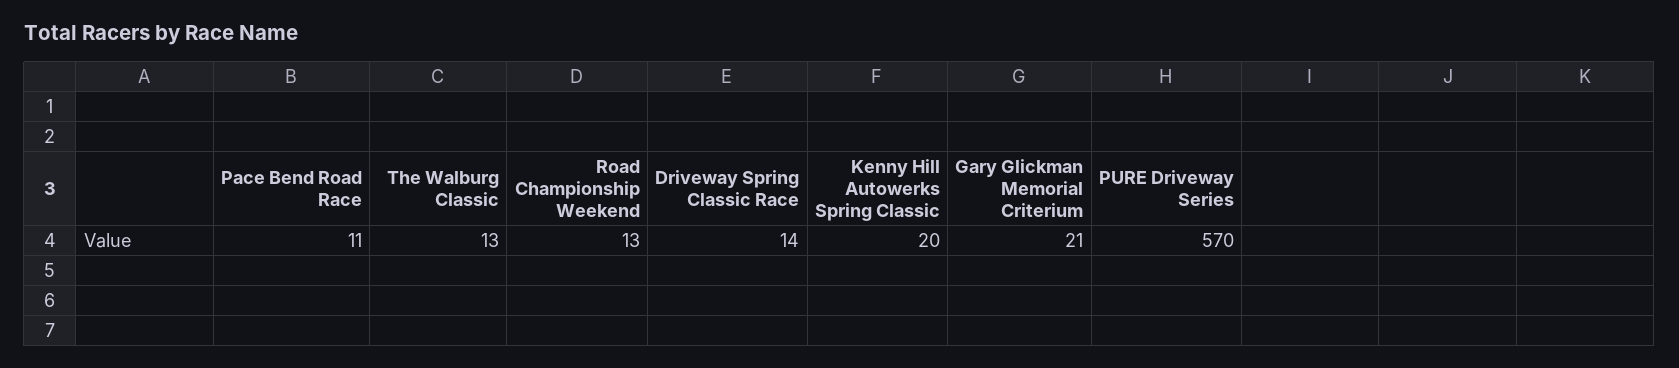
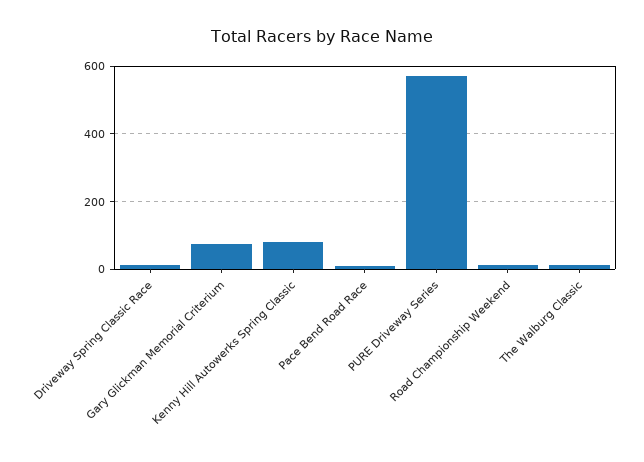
Kenny Hill Autowerks Spring Classic: 20 -> 80
Gary Glickman Memorial Criterium: 21 -> 80

